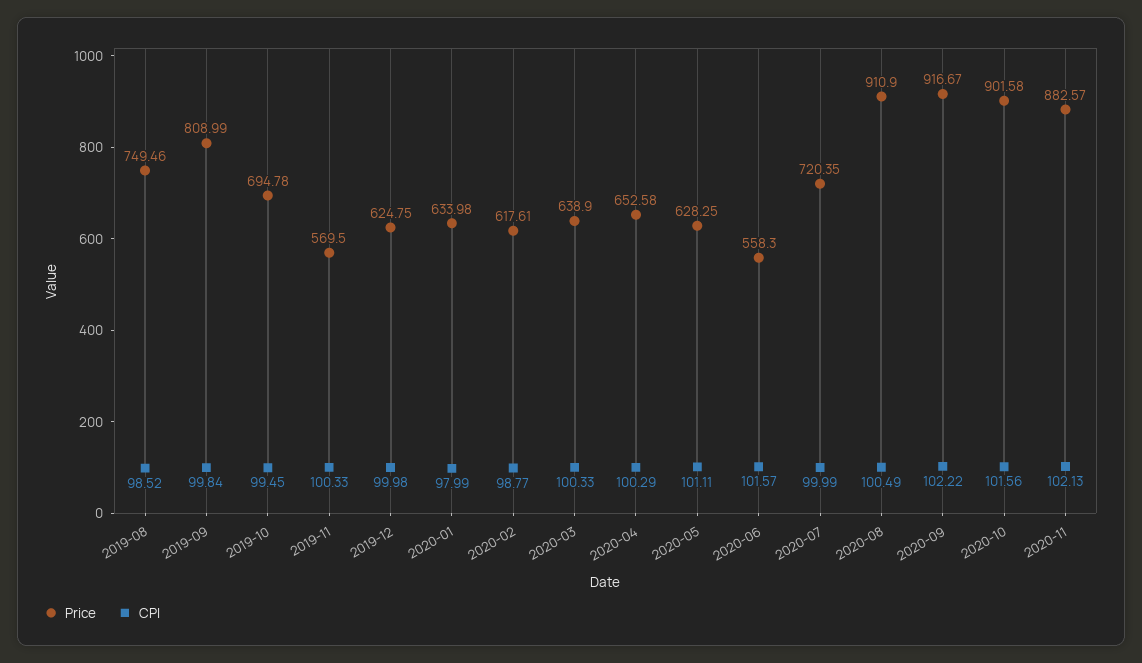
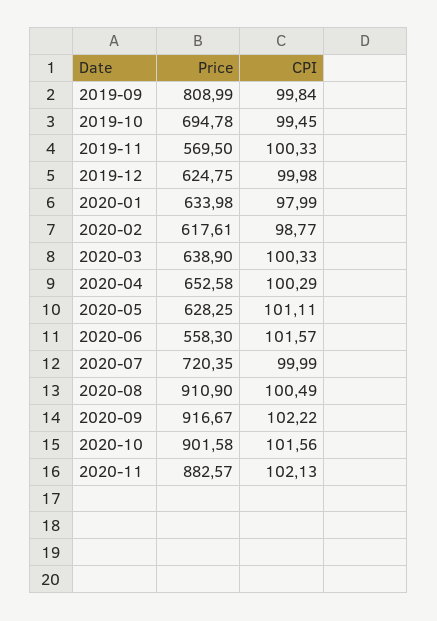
Price, 2019-08: 749.46 -> none
CPI, 2019-08: 98.52 -> none

